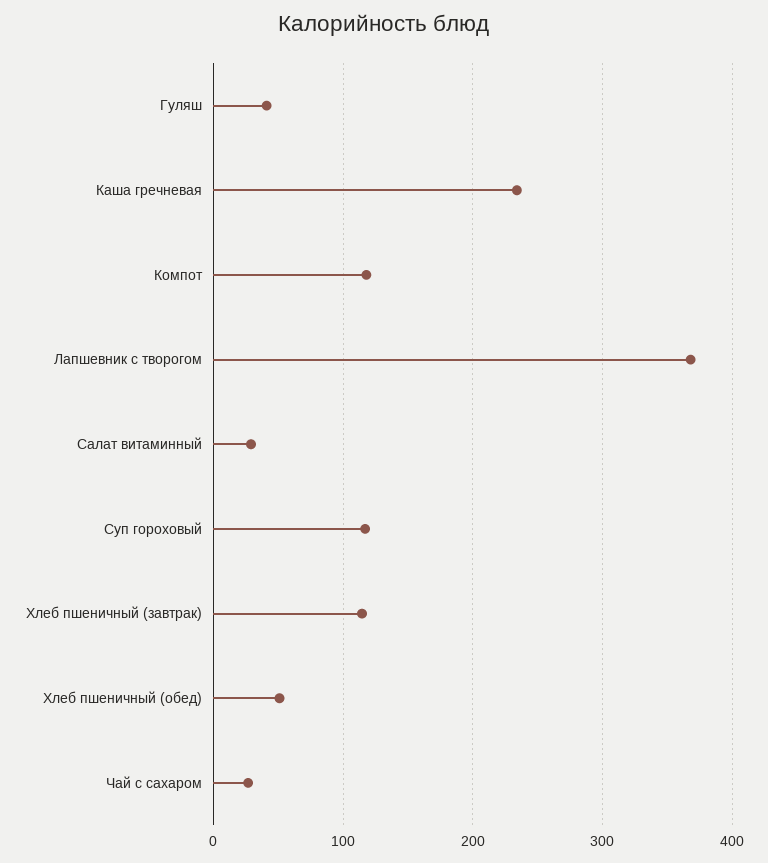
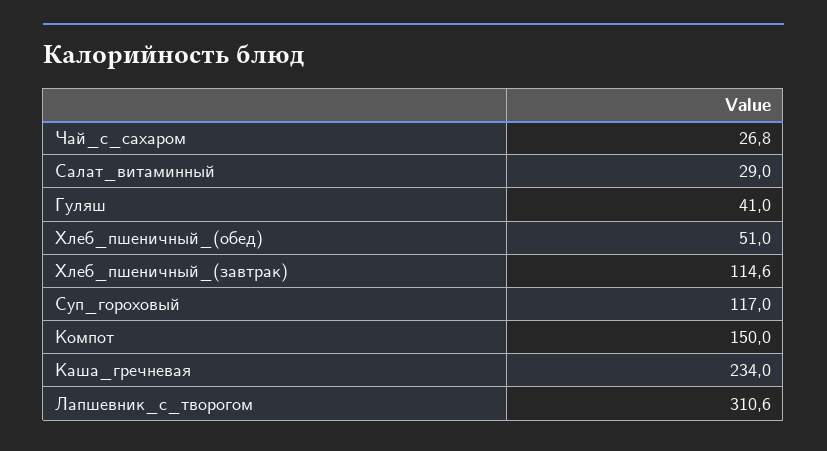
Компот: 120 -> 150
Лапшевник с творогом: 370 -> 310.6

